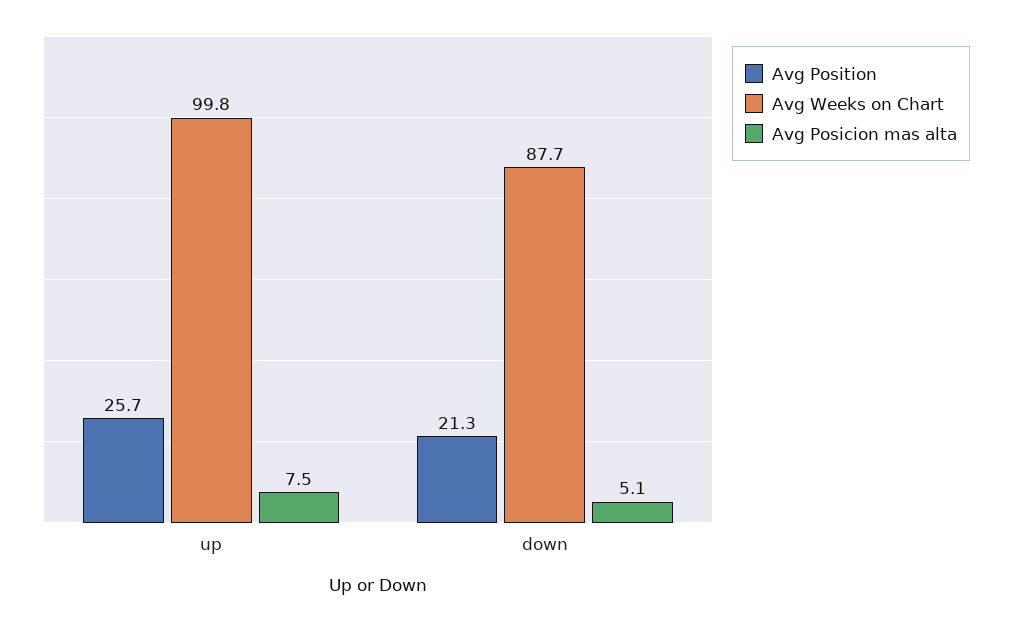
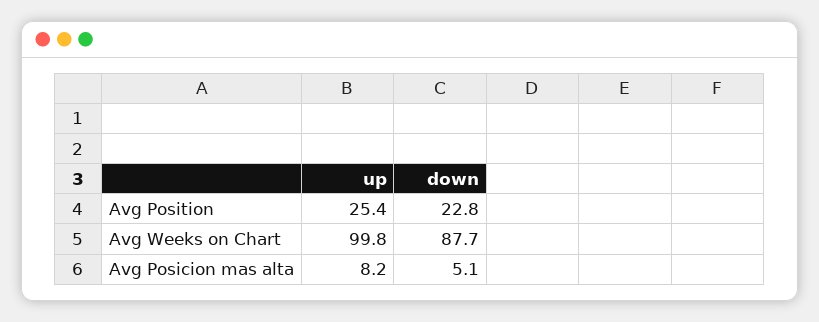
Avg Position, up: 25.7 -> 25.4
Avg Posicion mas alta, up: 7.5 -> 8.2
Avg Position, down: 21.3 -> 22.8

